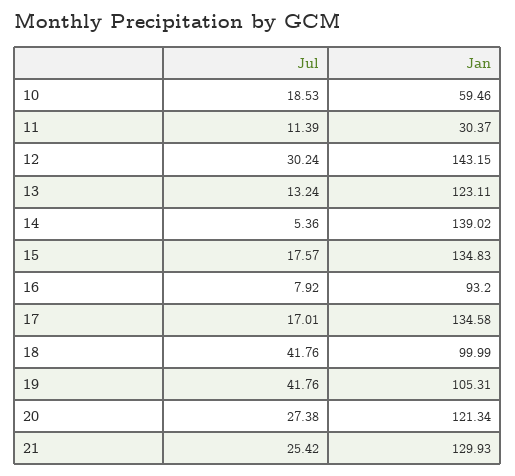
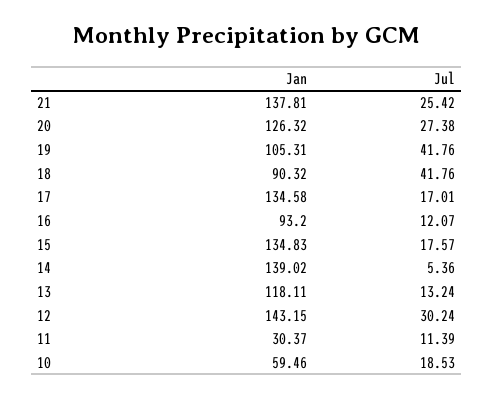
Jan, 13: 123.11 -> 118.11
Jul, 16: 7.92 -> 12.07
Jan, 18: 99.99 -> 90.32
Jan, 20: 121.34 -> 126.32
Jan, 21: 129.93 -> 137.81

